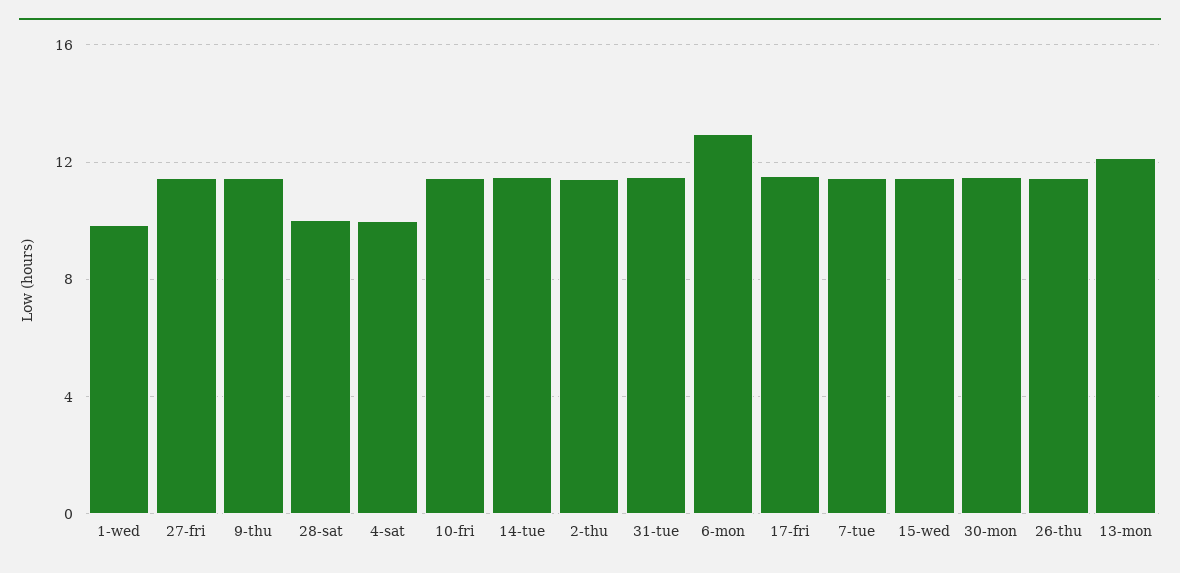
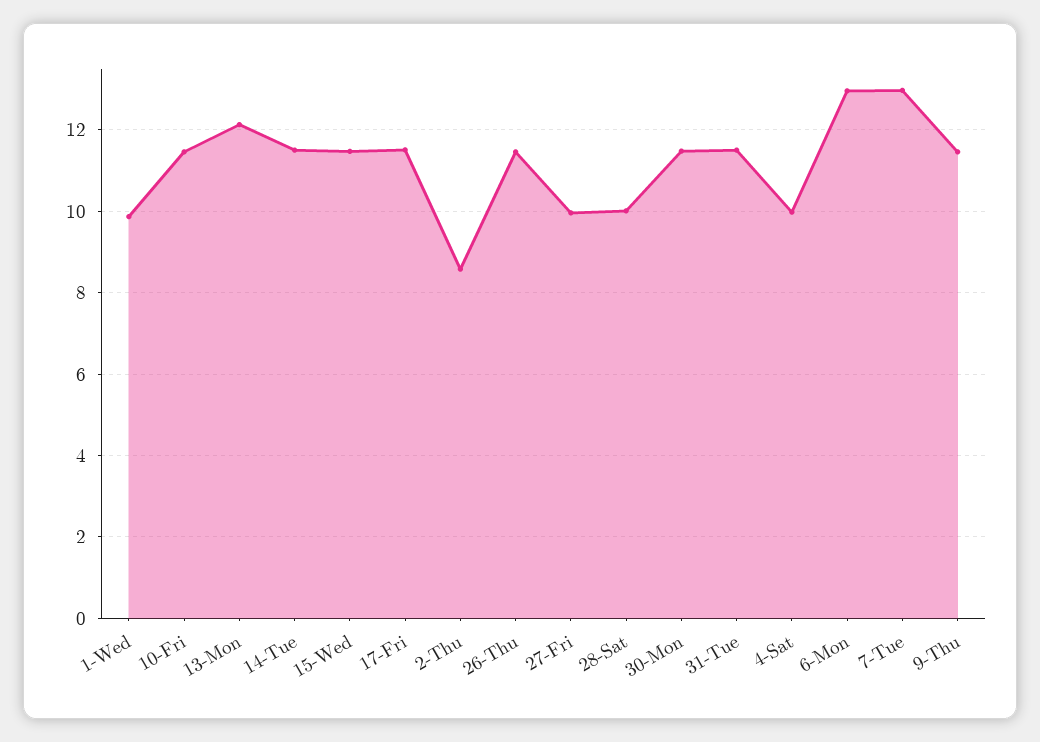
27-fri: 11.5 -> 10
2-thu: 11.5 -> 8.6
7-tue: 11.5 -> 13

